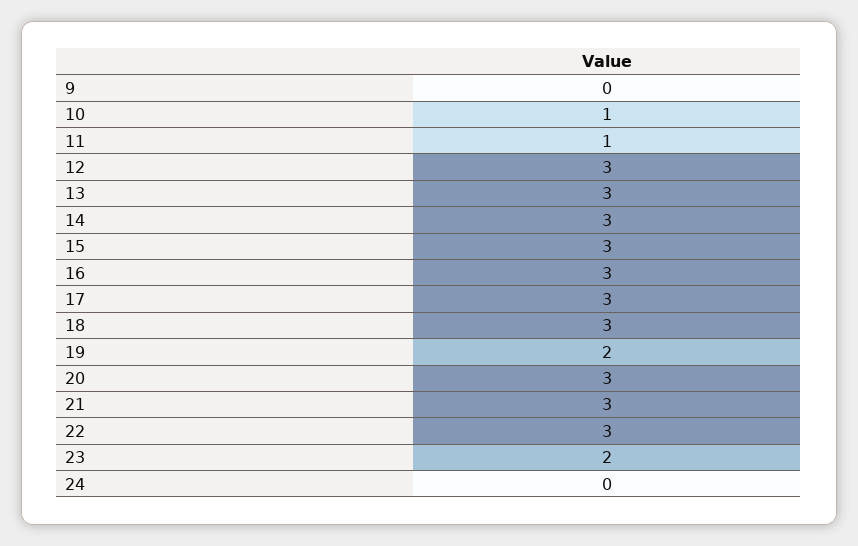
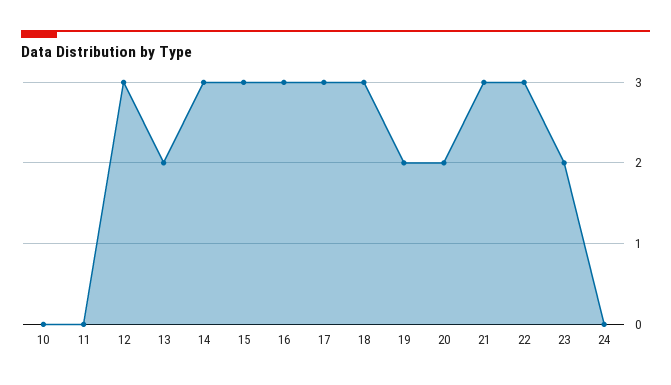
9: 0 -> none
10: 1 -> 0
11: 1 -> 0
13: 3 -> 2
20: 3 -> 2

